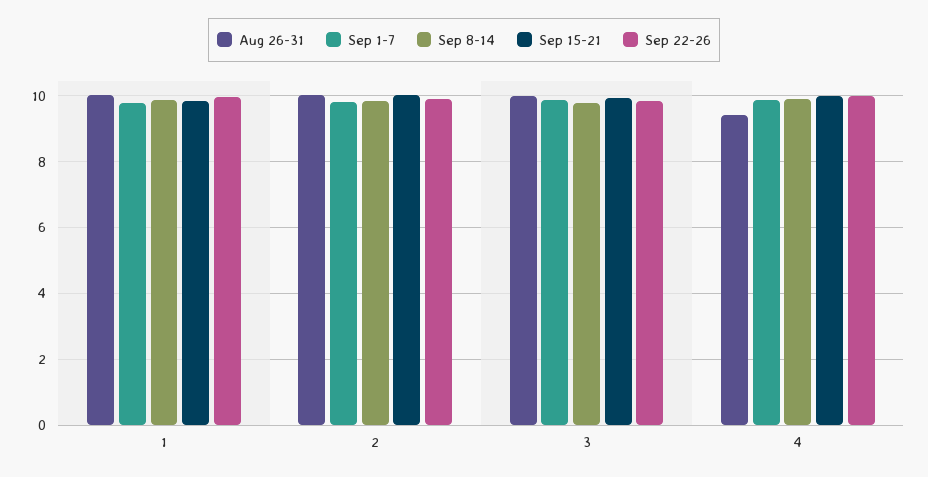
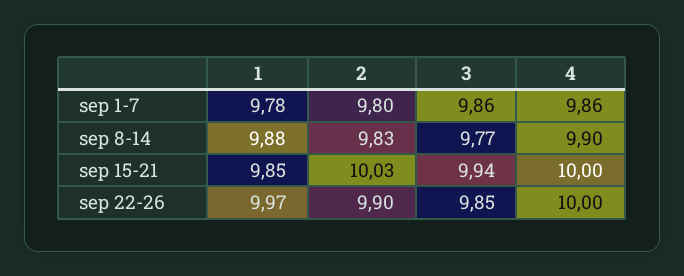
Aug 26-31, 1: 10 -> none
Aug 26-31, 2: 10 -> none
Aug 26-31, 3: 10 -> none
Aug 26-31, 4: 9.4 -> none

